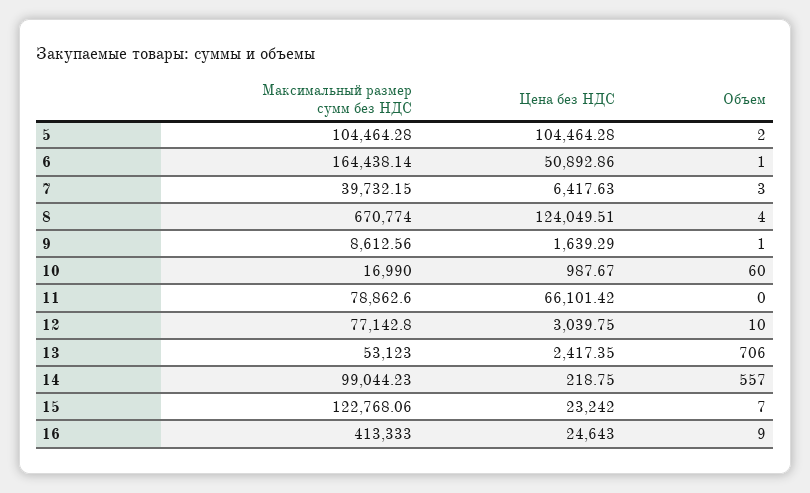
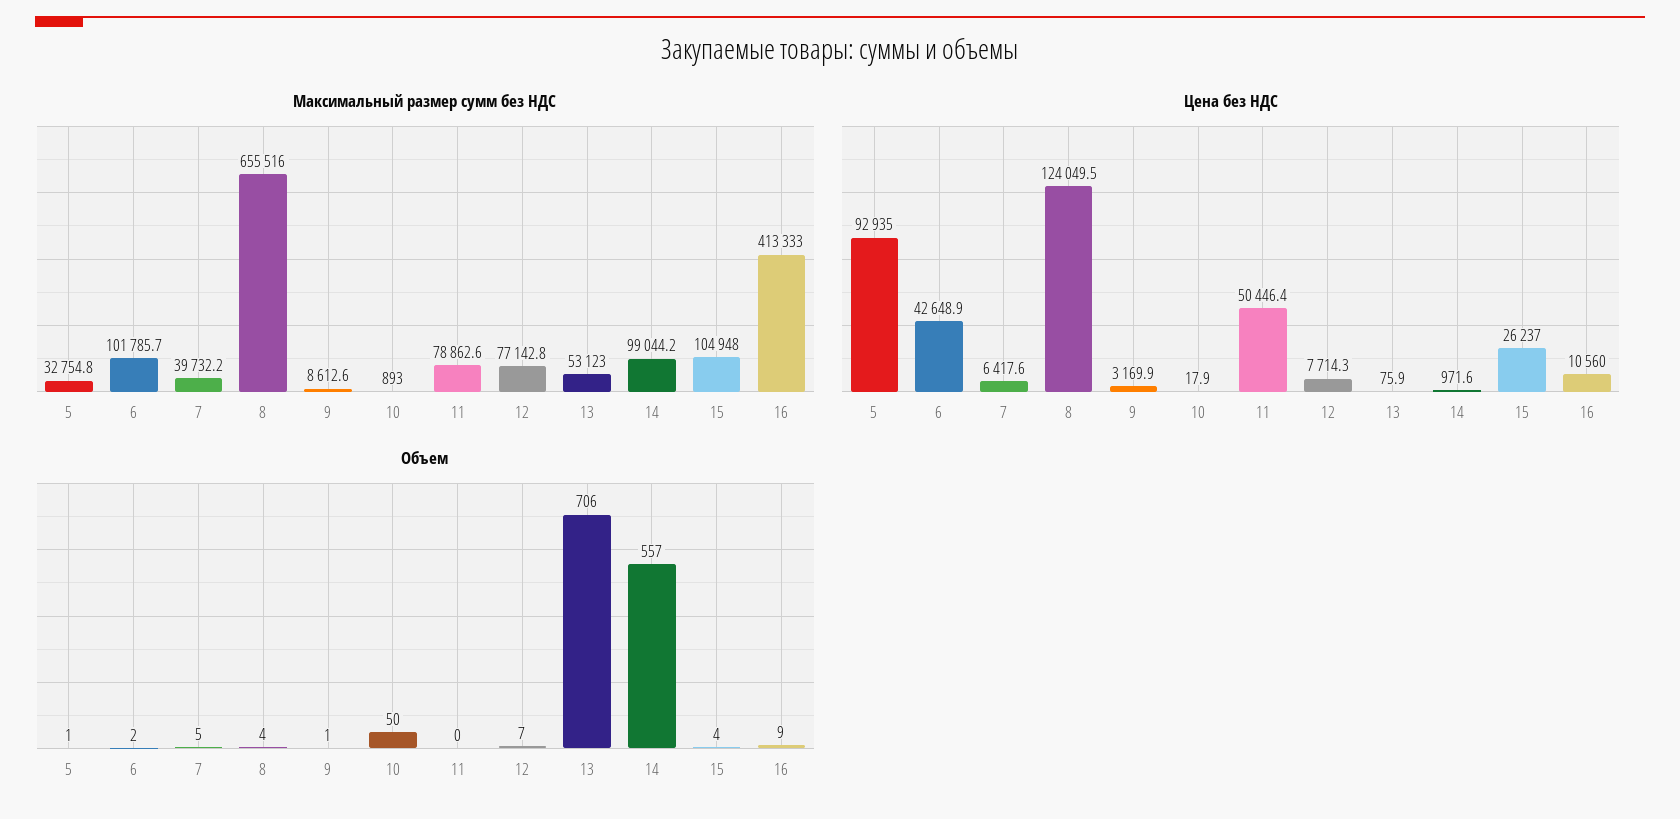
Максимальный размер сумм без НДС, 5: 104464.28 -> 32754.8
Цена без НДС, 5: 104464.28 -> 92935
Объем, 5: 2 -> 1
Максимальный размер сумм без НДС, 6: 164438.14 -> 101785.7
Цена без НДС, 6: 50892.86 -> 42648.9
Объем, 6: 1 -> 2
Объем, 7: 3 -> 5
Максимальный размер сумм без НДС, 8: 670774 -> 655516
Цена без НДС, 9: 1639.29 -> 3169.9
Максимальный размер сумм без НДС, 10: 16990 -> 893
Цена без НДС, 10: 987.67 -> 17.9
Объем, 10: 60 -> 50
Цена без НДС, 11: 66101.42 -> 50446.4
Цена без НДС, 12: 3039.75 -> 7714.3
Объем, 12: 10 -> 7
Цена без НДС, 13: 2417.35 -> 75.9
Цена без НДС, 14: 218.75 -> 971.6
Максимальный размер сумм без НДС, 15: 122768.06 -> 104948
Цена без НДС, 15: 23242 -> 26237
Объем, 15: 7 -> 4
Цена без НДС, 16: 24643 -> 10560

